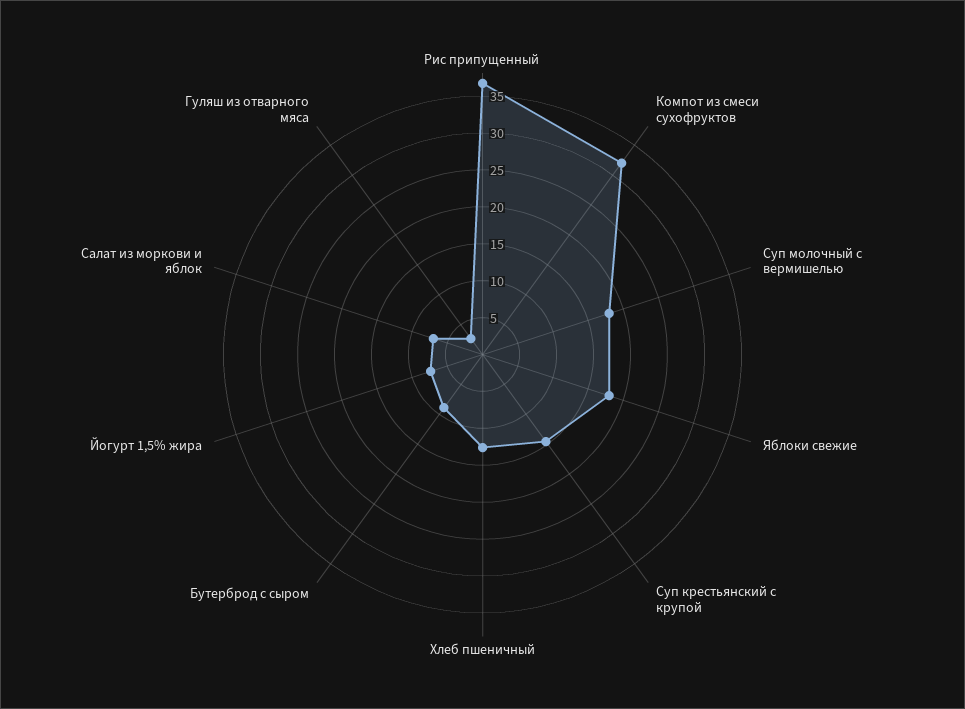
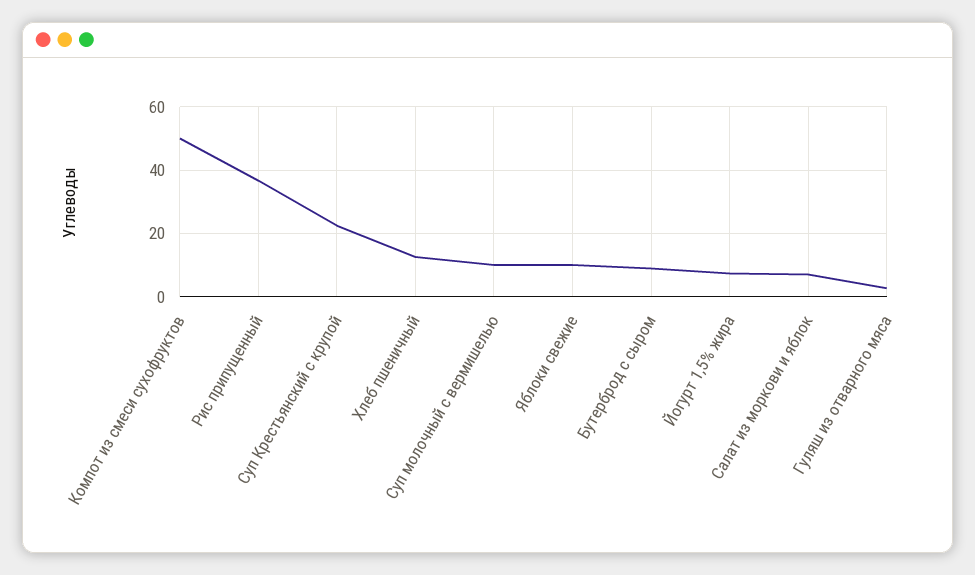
Компот из смеси сухофруктов: 32.5 -> 50
Суп молочный с вермишелью: 17.5 -> 10
Яблоки свежие: 17.5 -> 10
Суп крестьянский с крупой: 15 -> 22

